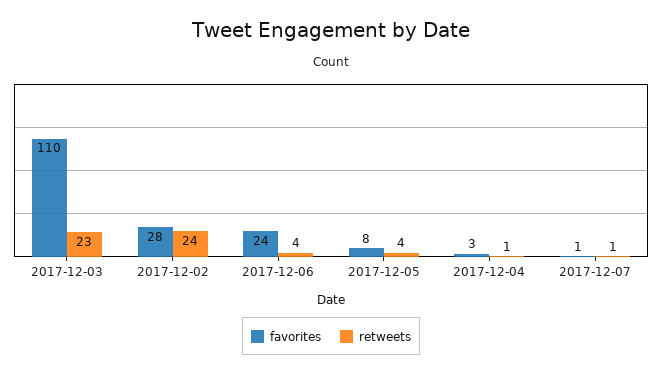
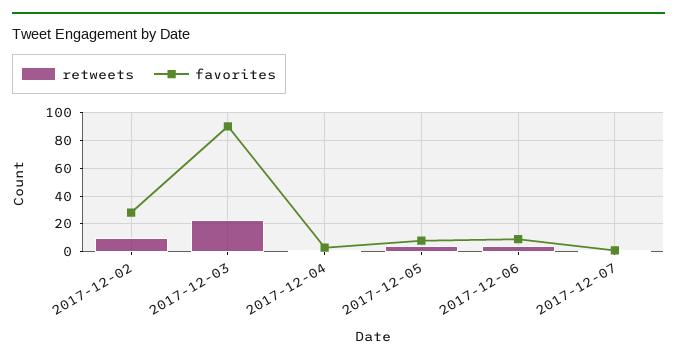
favorites, 2017-12-03: 110 -> 90
retweets, 2017-12-02: 24 -> 10
favorites, 2017-12-06: 24 -> 10

